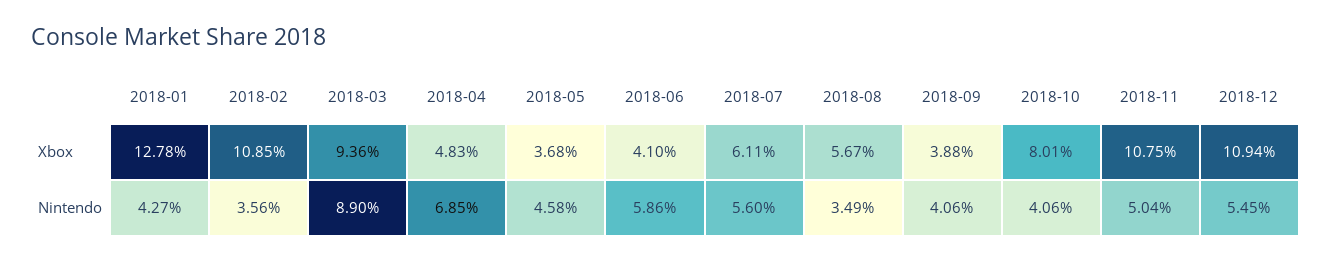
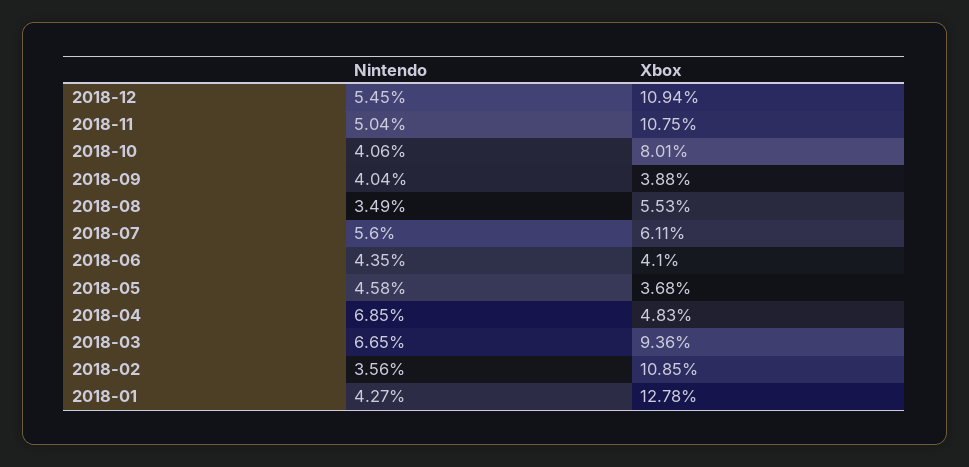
2018-08, Xbox: 5.67 -> 5.53
2018-03, Nintendo: 8.9 -> 6.65
2018-06, Nintendo: 5.86 -> 4.35
2018-09, Nintendo: 4.06 -> 4.04

